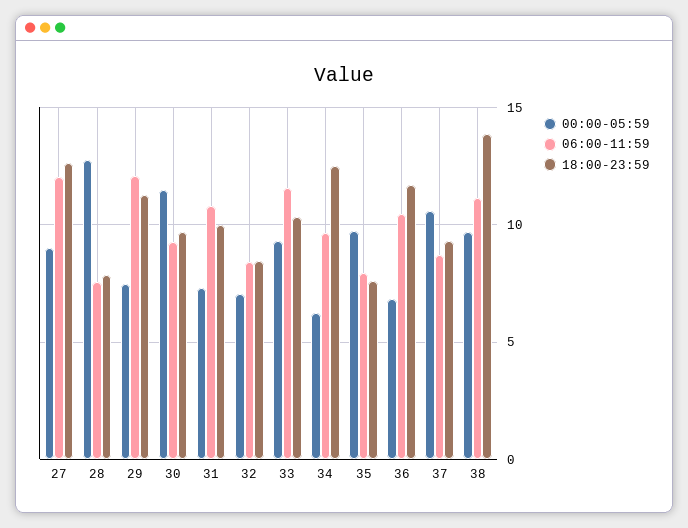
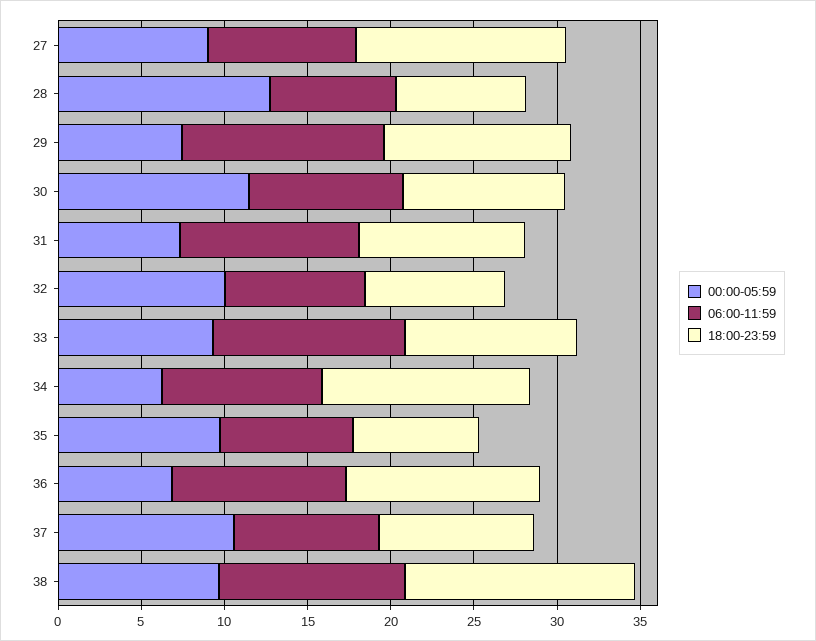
06:00-11:59, 27: 12 -> 9
00:00-05:59, 32: 7 -> 10

